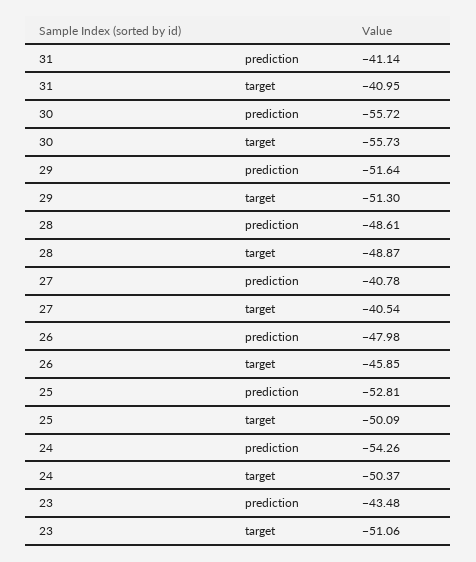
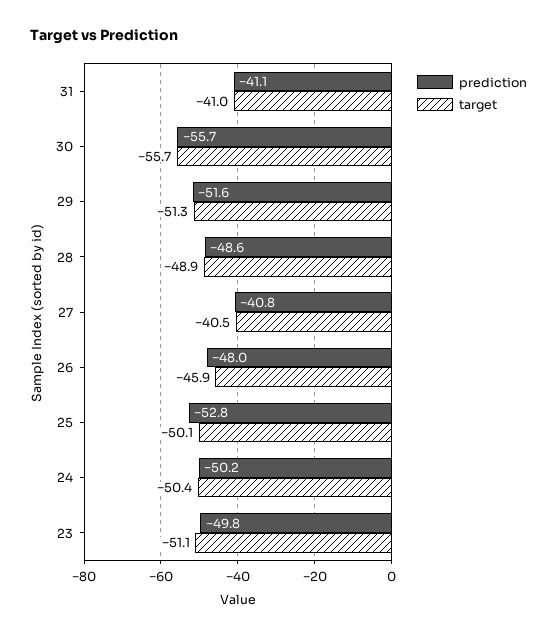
prediction, 24: -54.26 -> -50.2
prediction, 23: -43.48 -> -49.8

